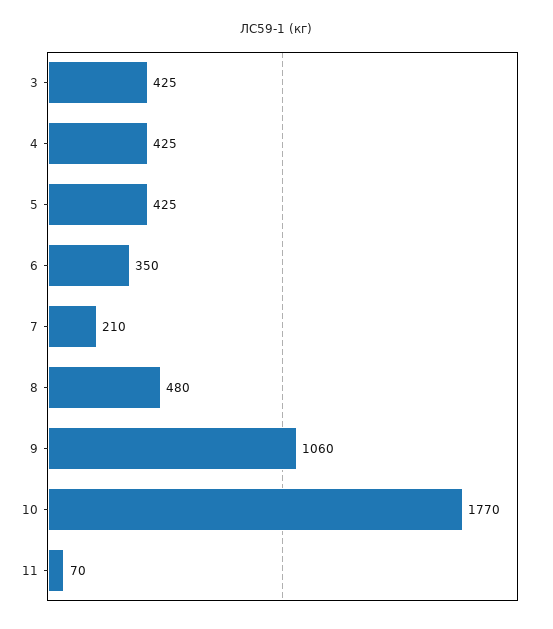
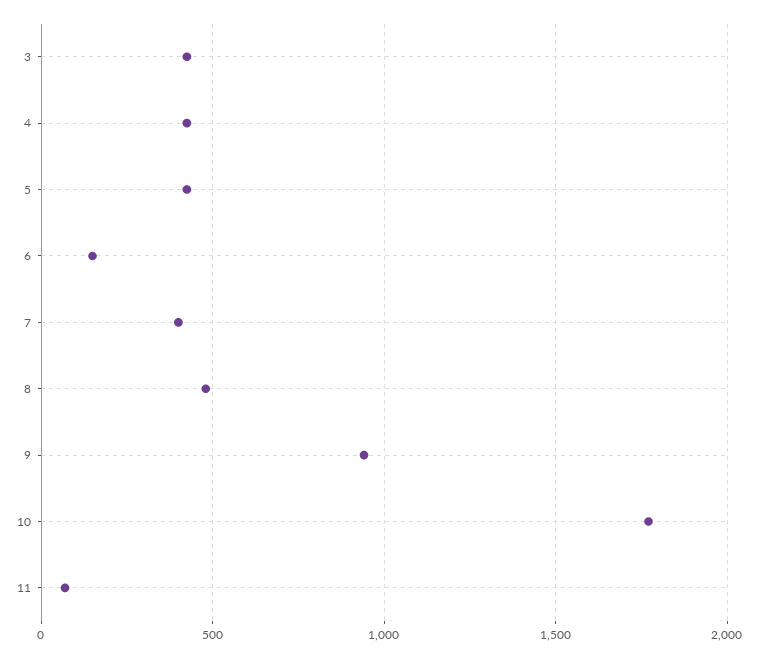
6: 350 -> 150
7: 210 -> 400
9: 1060 -> 950

